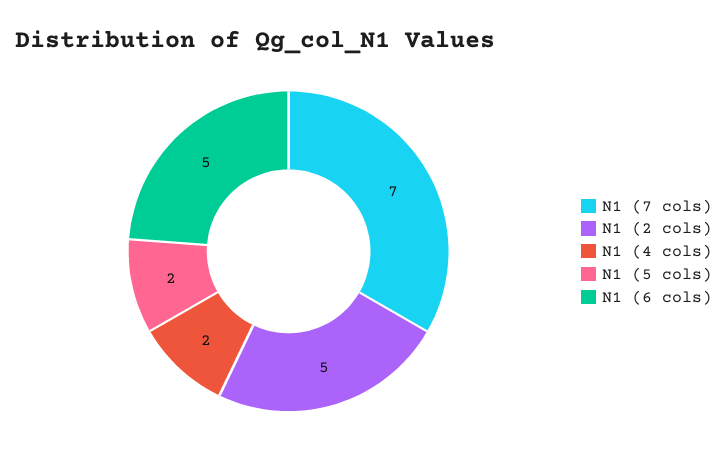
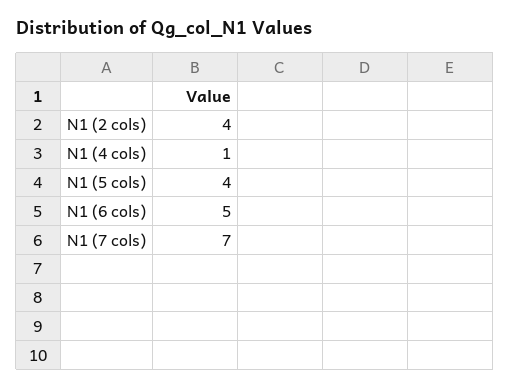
N1 (2 cols): 5 -> 4
N1 (4 cols): 2 -> 1
N1 (5 cols): 2 -> 4

